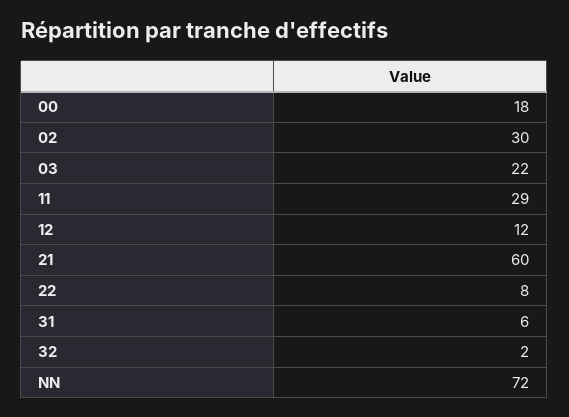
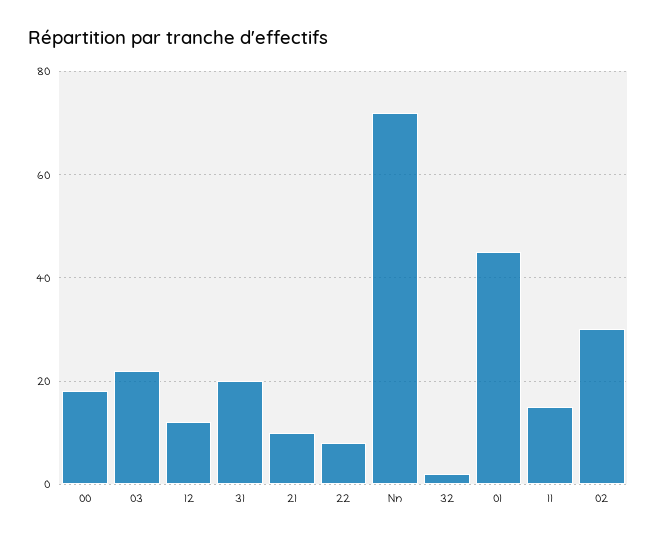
11: 29 -> 15
21: 60 -> 10
31: 6 -> 20
01: none -> 45

